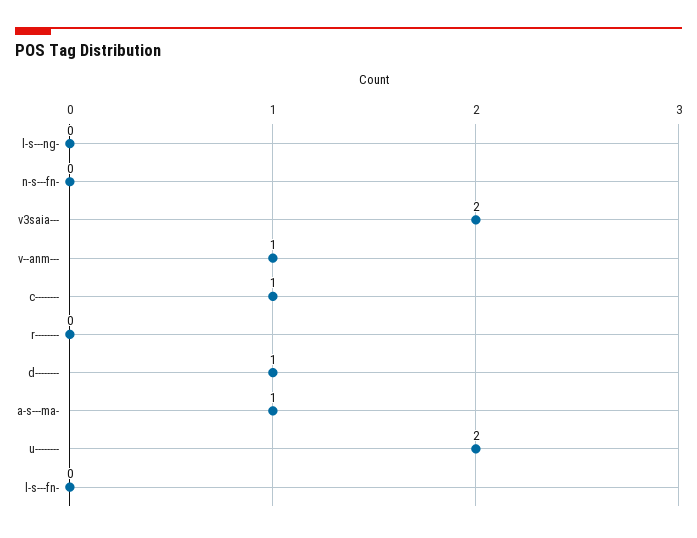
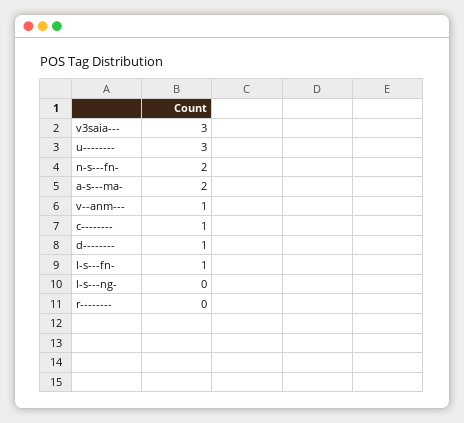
n-s---fn-: 0 -> 2
v3saia---: 2 -> 3
a-s---ma-: 1 -> 2
u--------: 2 -> 3
l-s---fn-: 0 -> 1

